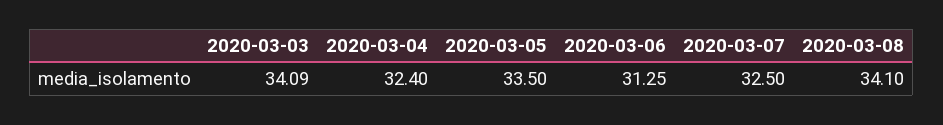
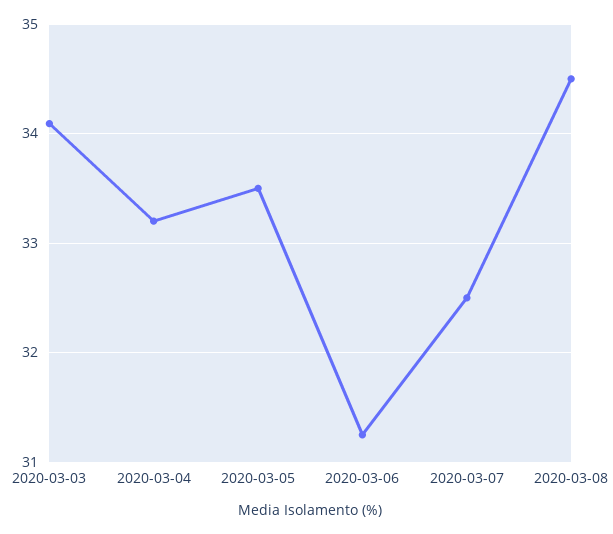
2020-03-04: 32.4 -> 33.2
2020-03-08: 34.1 -> 34.5

